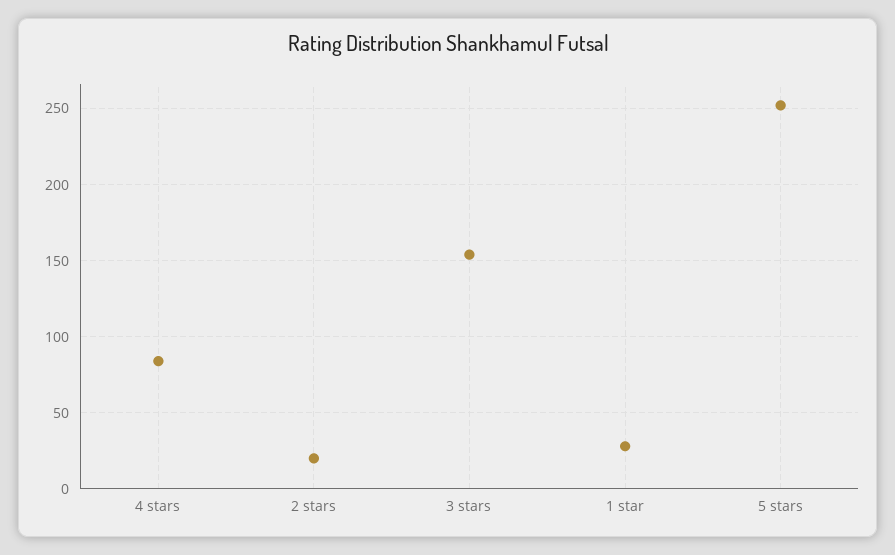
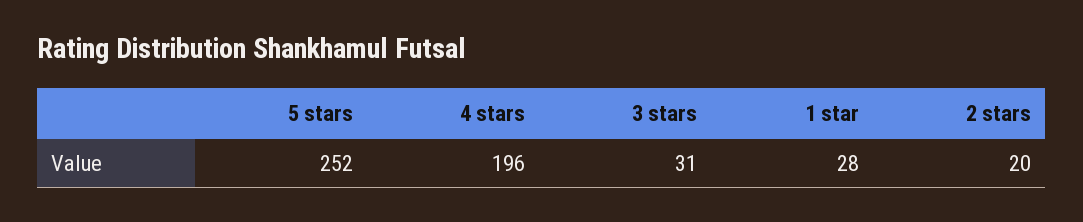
4 stars: 85 -> 196
3 stars: 155 -> 31

